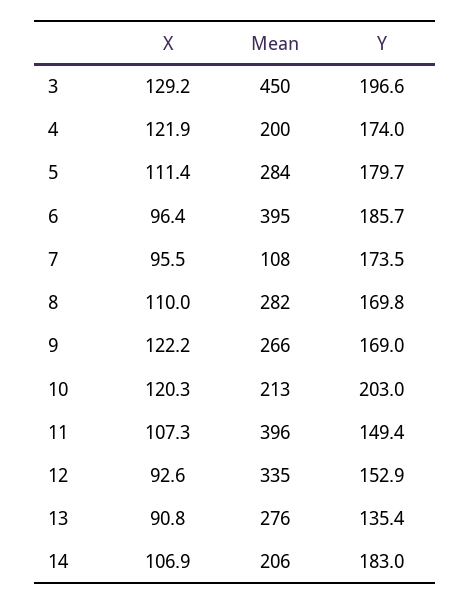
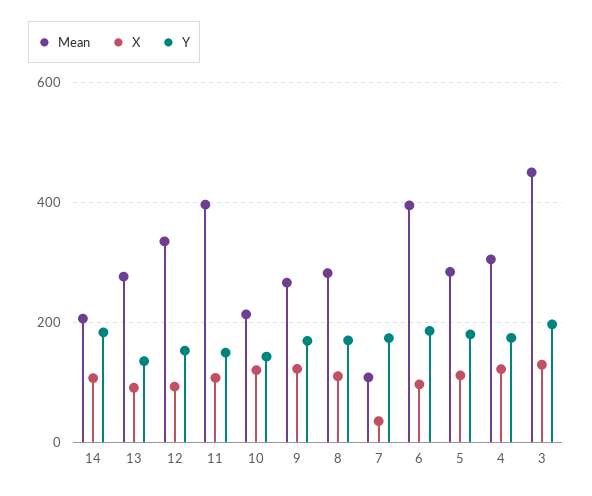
Mean, 4: 200 -> 300
X, 7: 95.5 -> 40
Y, 10: 203 -> 140

